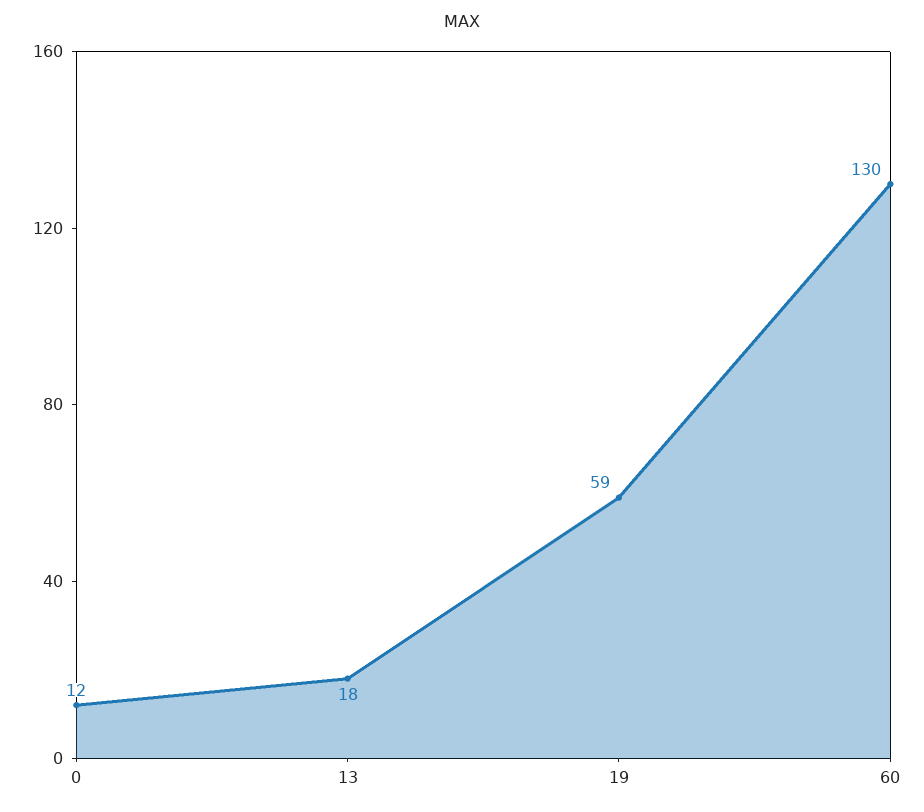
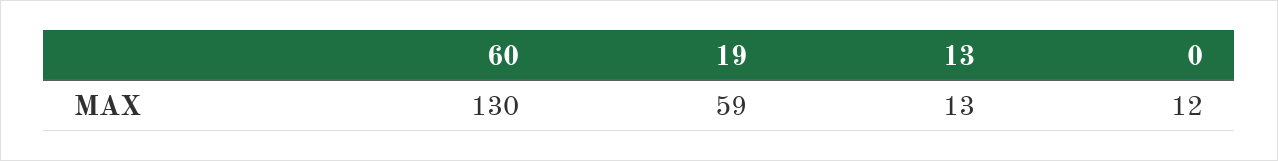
13: 18 -> 13

